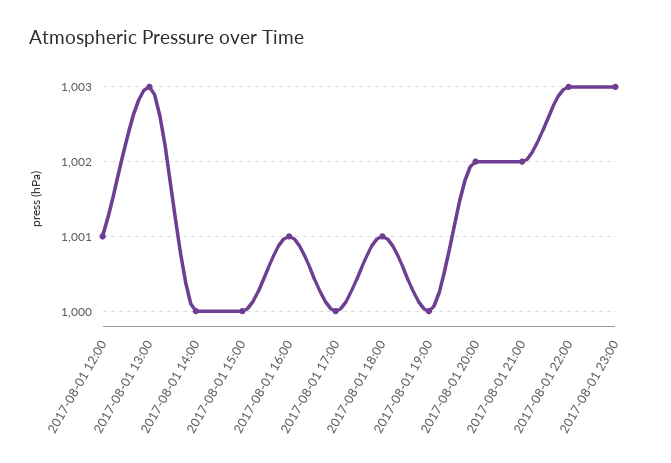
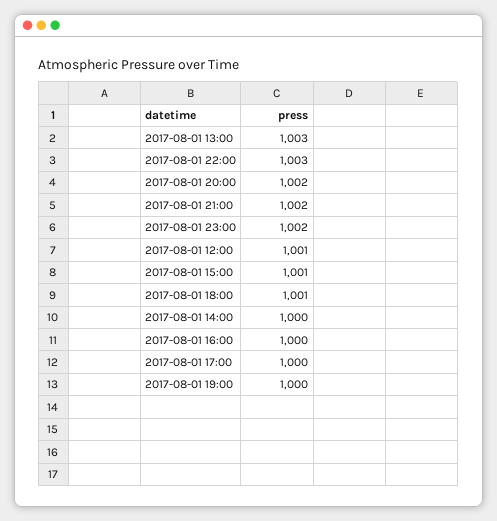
2017-08-01 15:00: 1000 -> 1001
2017-08-01 16:00: 1001 -> 1000
2017-08-01 23:00: 1003 -> 1002

